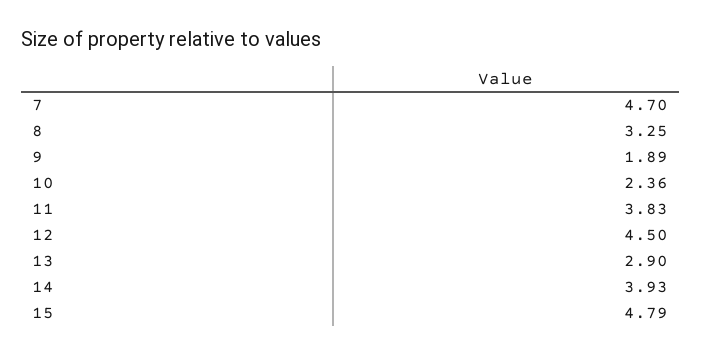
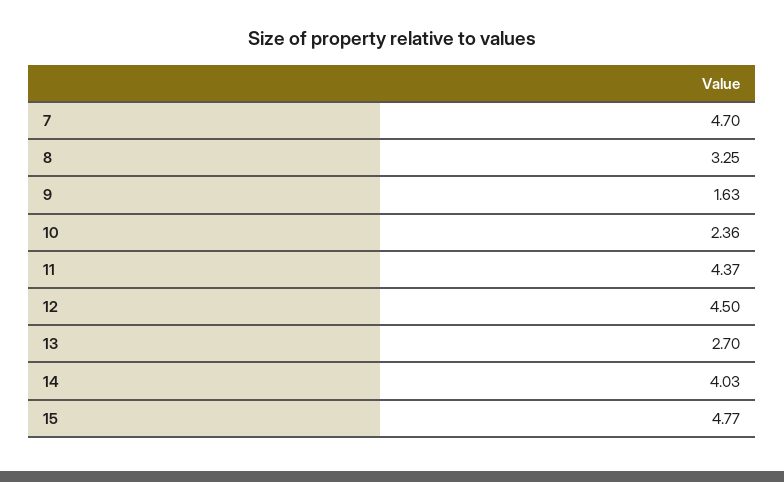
9: 1.89 -> 1.63
11: 3.83 -> 4.37
13: 2.9 -> 2.7
14: 3.93 -> 4.03
15: 4.79 -> 4.77

